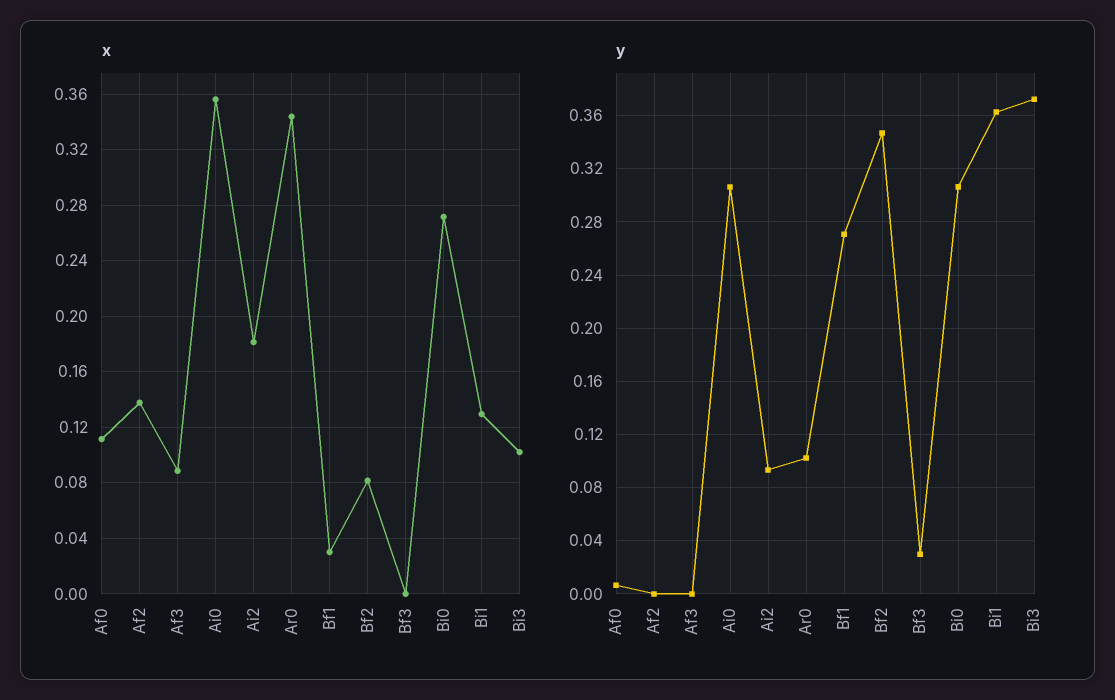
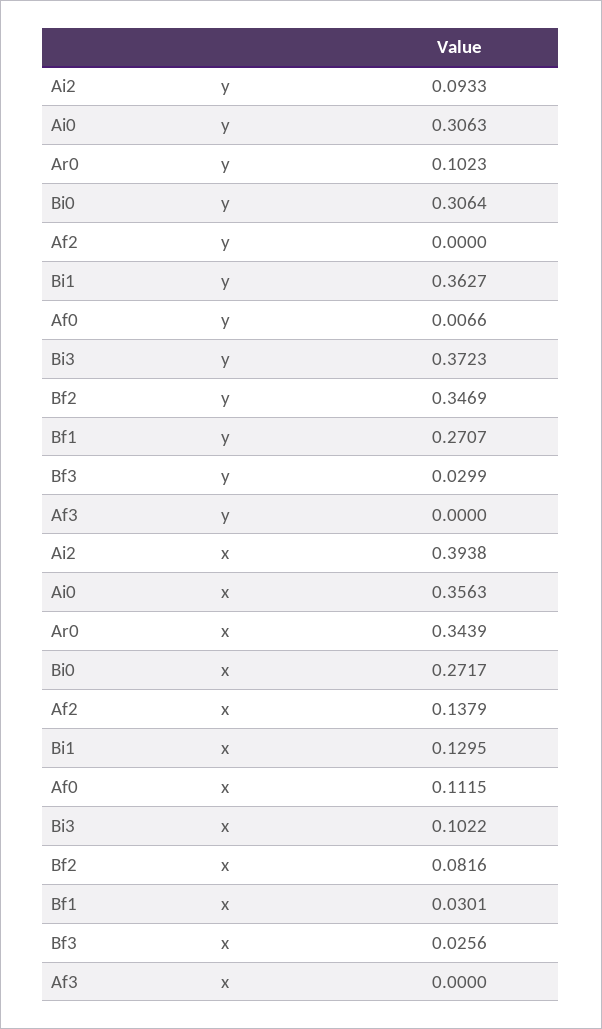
x, Af3: 0.09 -> 0
x, Ai2: 0.18 -> 0.3938
x, Bf3: 0 -> 0.0256

